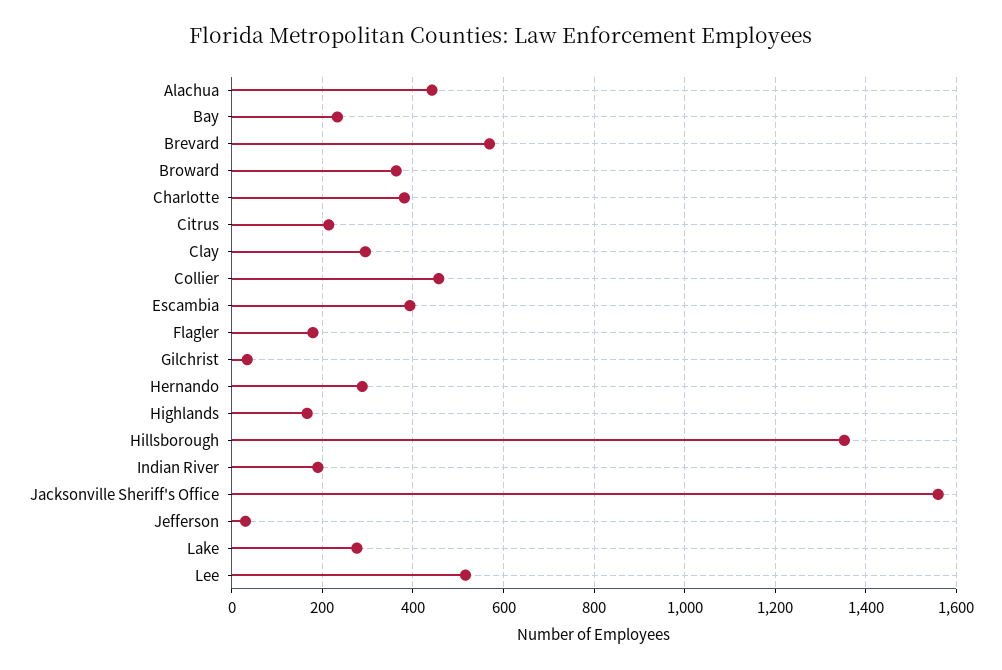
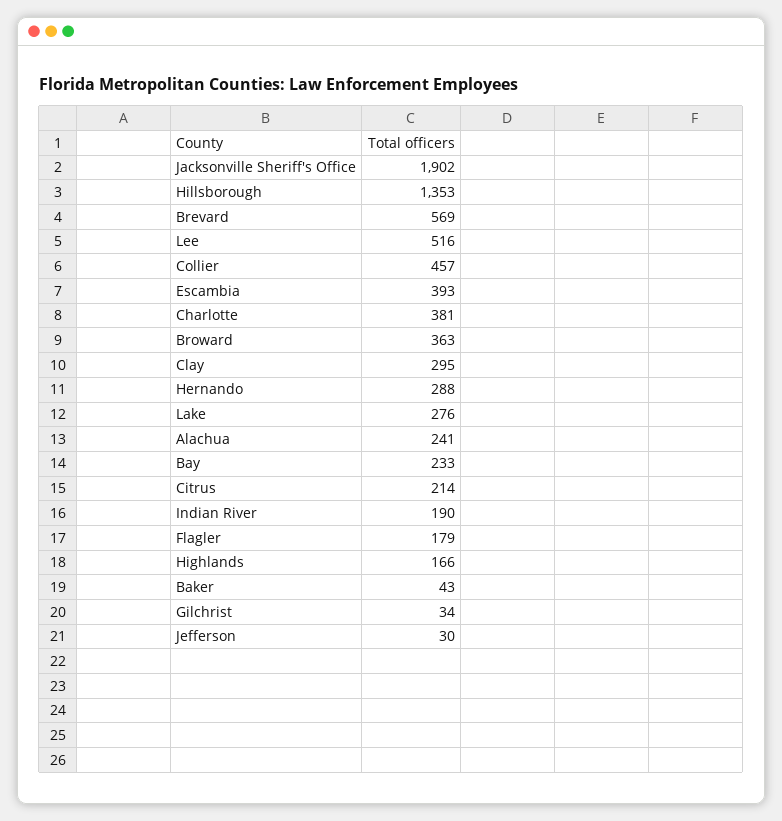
Alachua: 440 -> 241
Jacksonville Sheriff's Office: 1560 -> 1902
Baker: none -> 43

